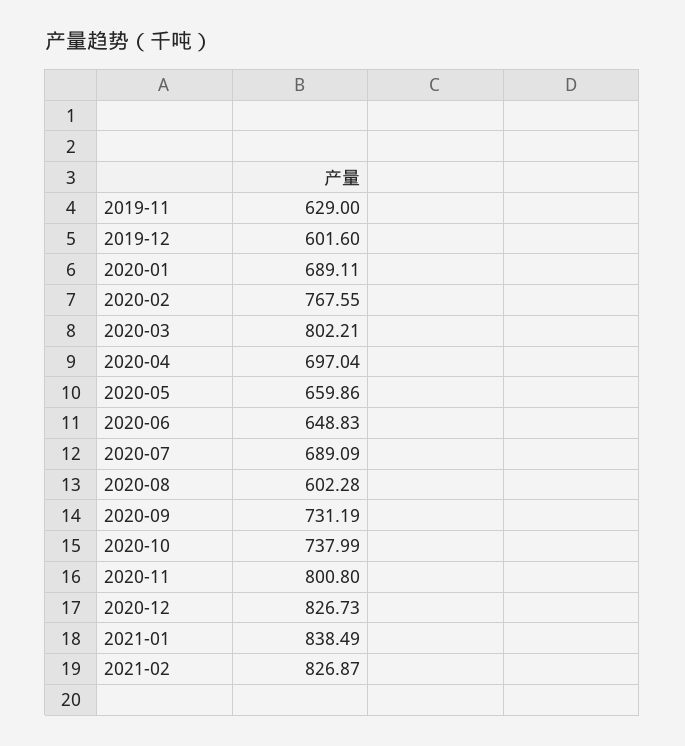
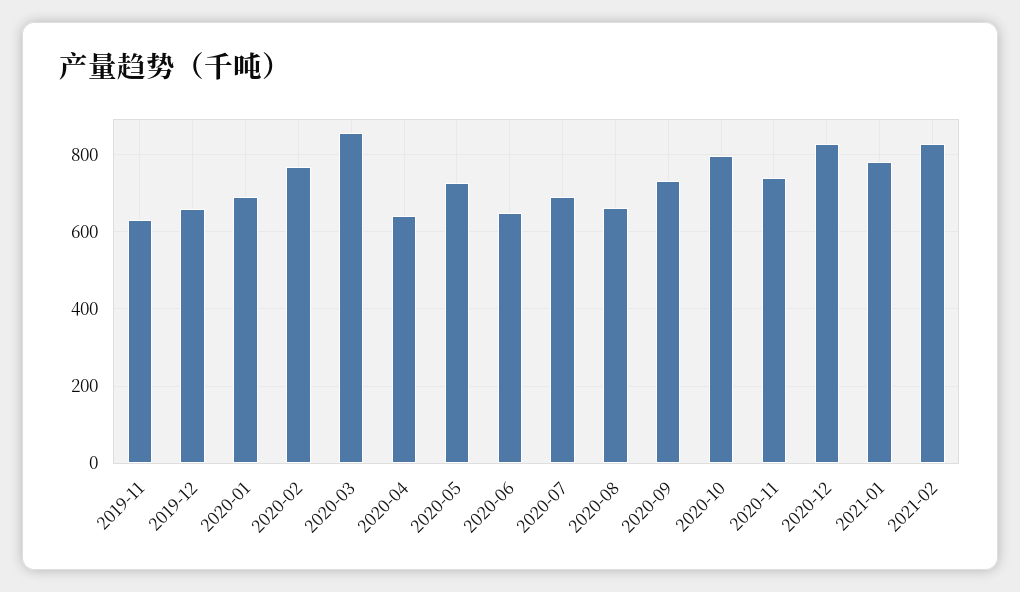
2019-12: 601.6 -> 660
2020-03: 802.21 -> 860
2020-04: 697.04 -> 640
2020-05: 659.86 -> 720
2020-08: 602.28 -> 660
2020-10: 737.99 -> 800
2020-11: 800.8 -> 740
2021-01: 838.49 -> 780

